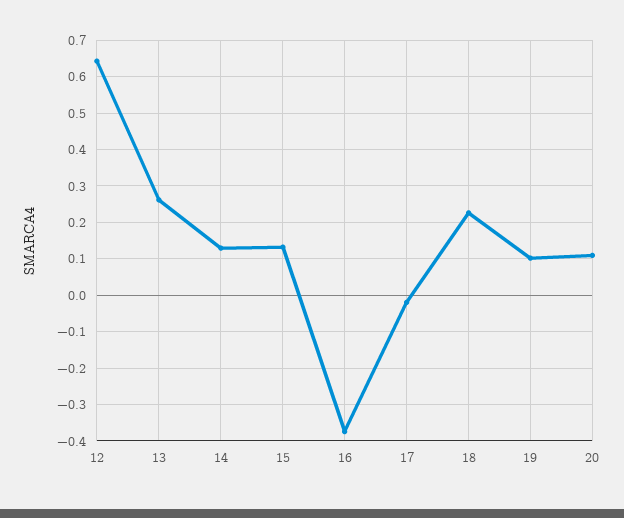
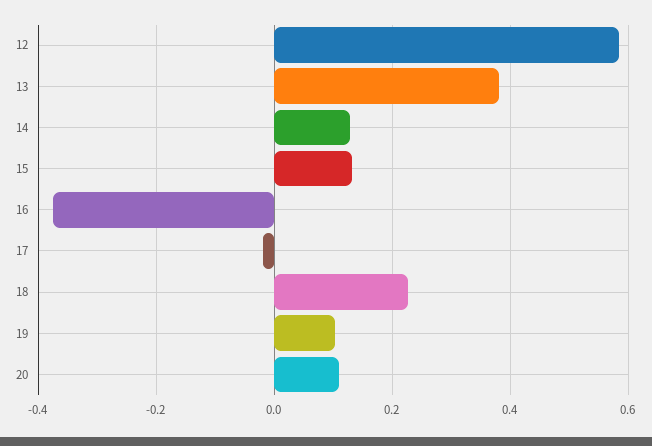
12: 0.64 -> 0.58
13: 0.26 -> 0.38

